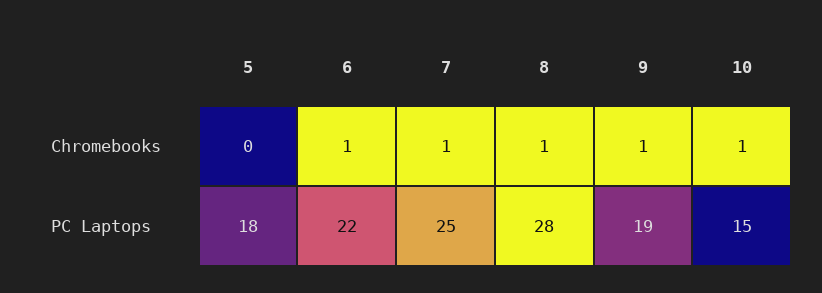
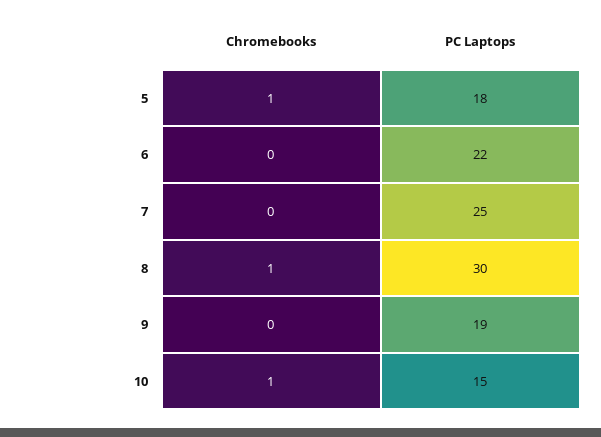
5, Chromebooks: 0 -> 1
6, Chromebooks: 1 -> 0
7, Chromebooks: 1 -> 0
9, Chromebooks: 1 -> 0
8, PC Laptops: 28 -> 30

